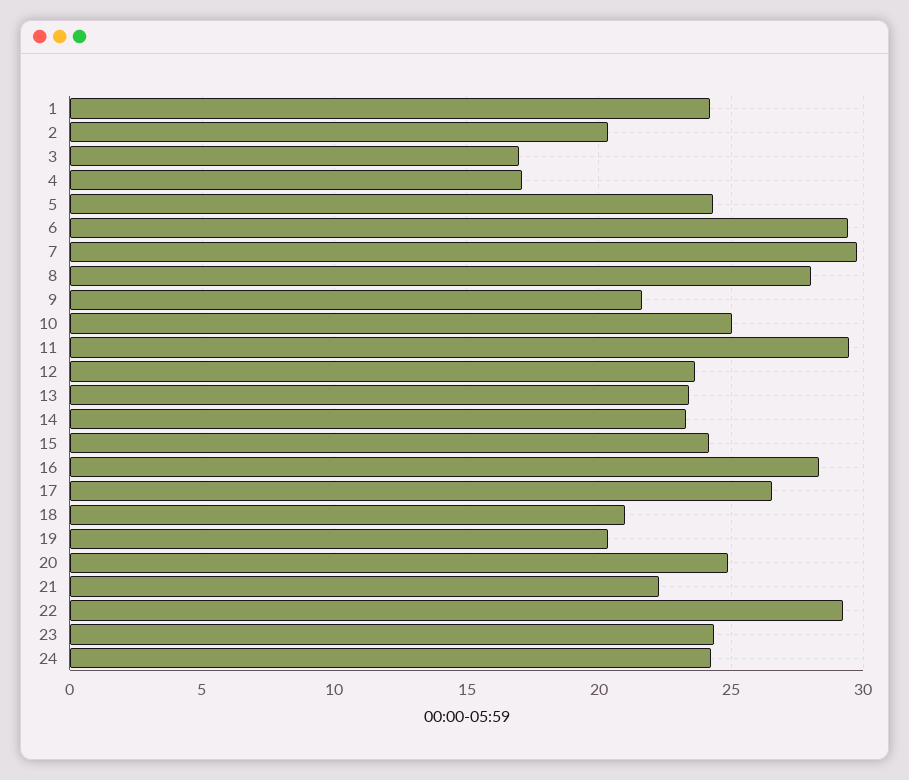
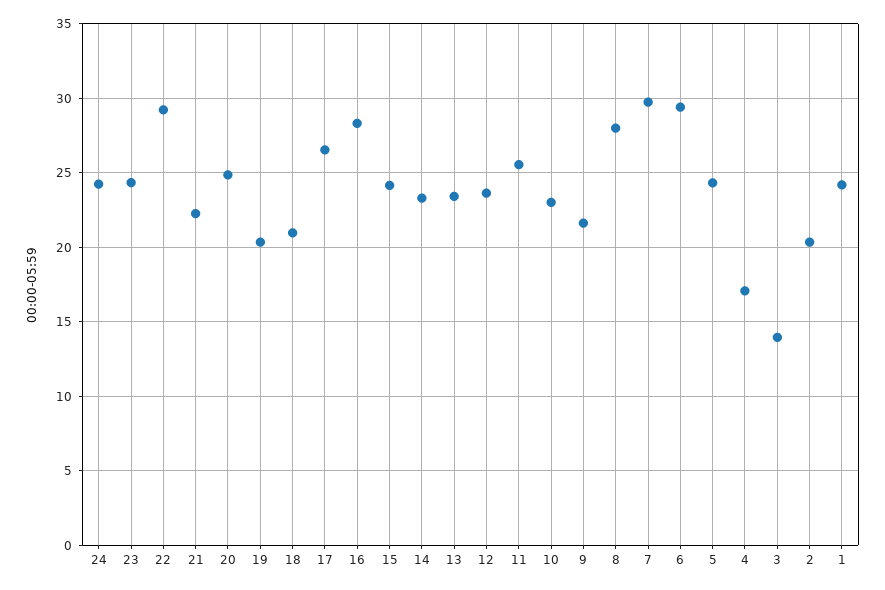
3: 17 -> 14
10: 25 -> 23
11: 29.5 -> 25.5

